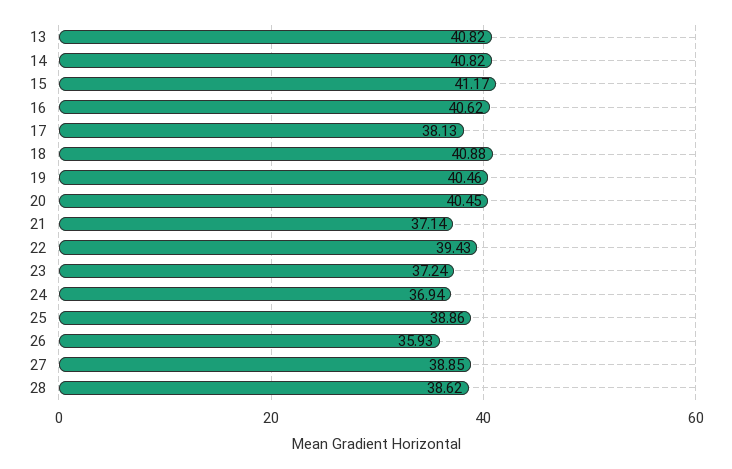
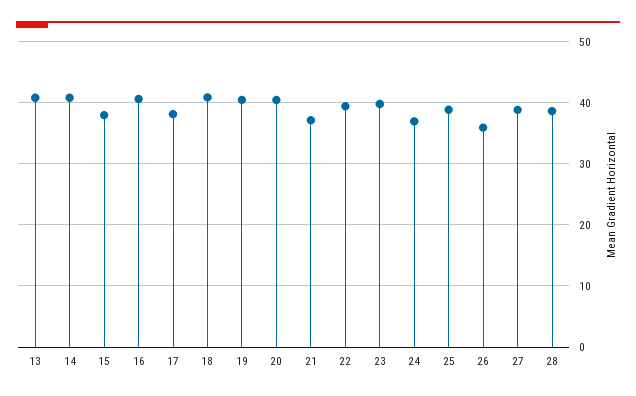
15: 41.17 -> 38
23: 37.24 -> 40

